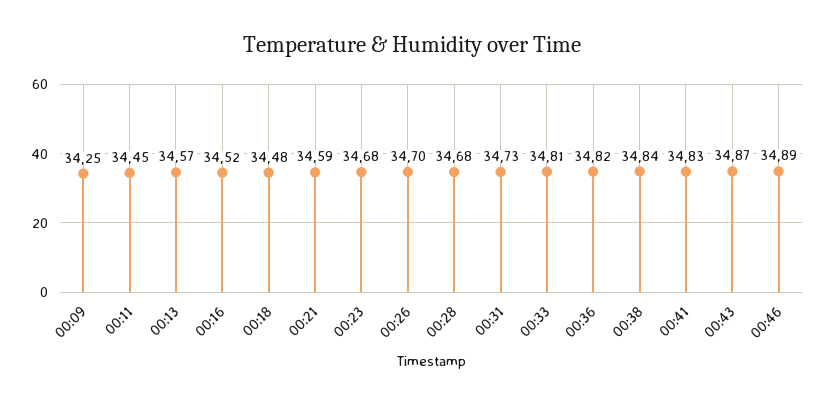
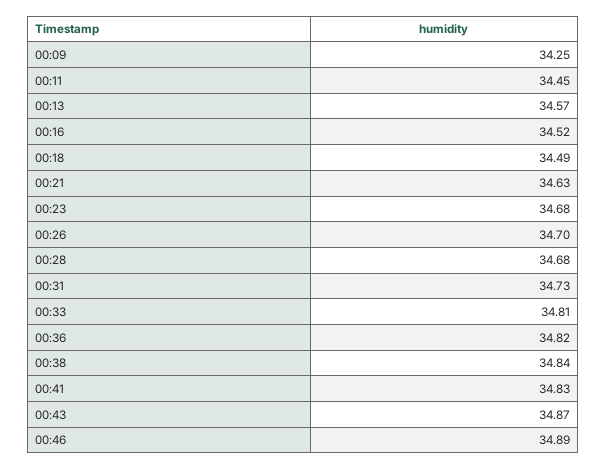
00:18: 34.48 -> 34.49
00:21: 34.59 -> 34.63

